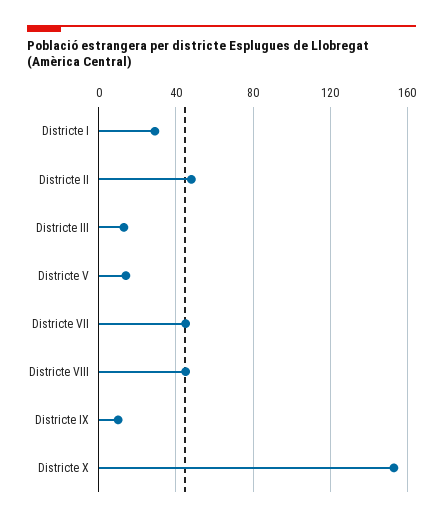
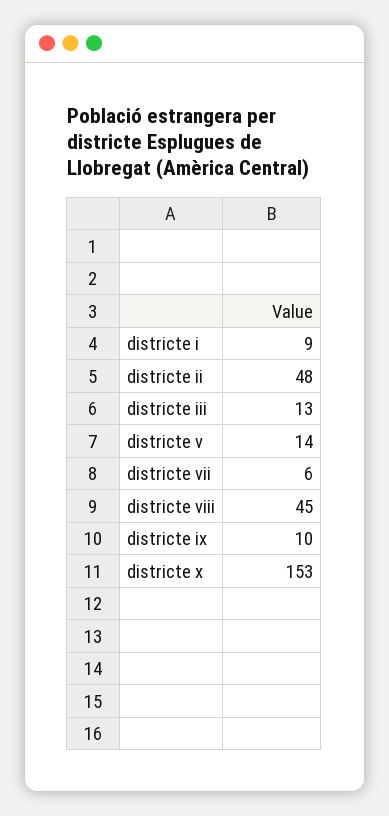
Districte I: 30 -> 9
Districte VII: 45 -> 6

